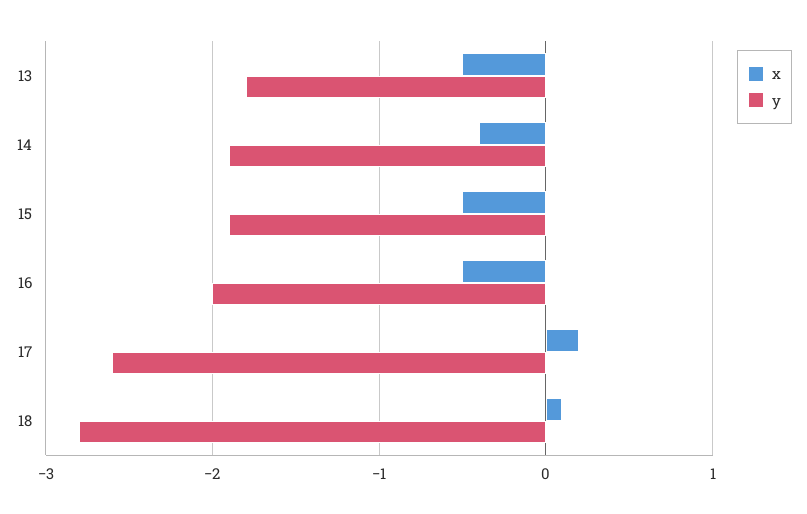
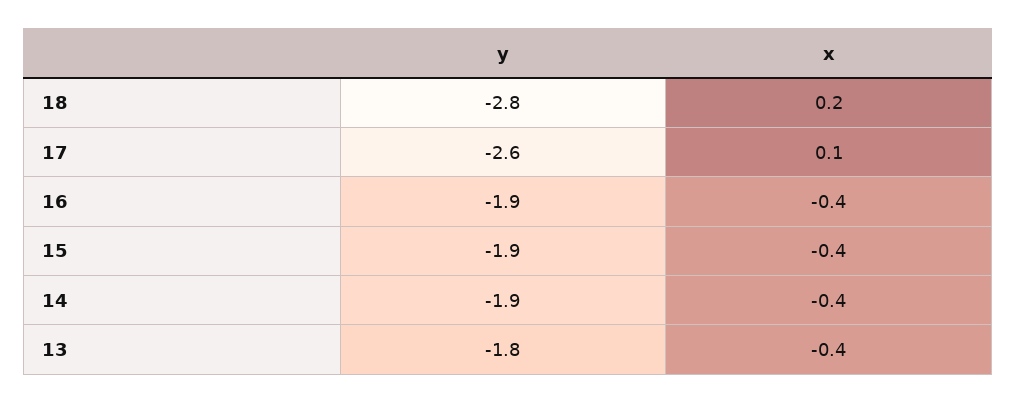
x, 13: -0.5 -> -0.4
x, 15: -0.5 -> -0.4
x, 16: -0.5 -> -0.4
y, 16: -2 -> -1.9
x, 17: 0.2 -> 0.1
x, 18: 0.1 -> 0.2

